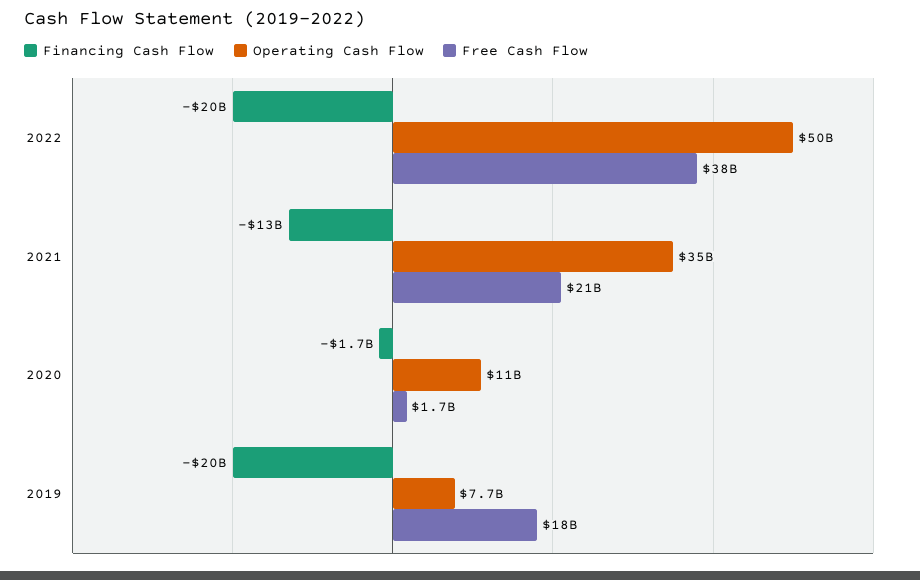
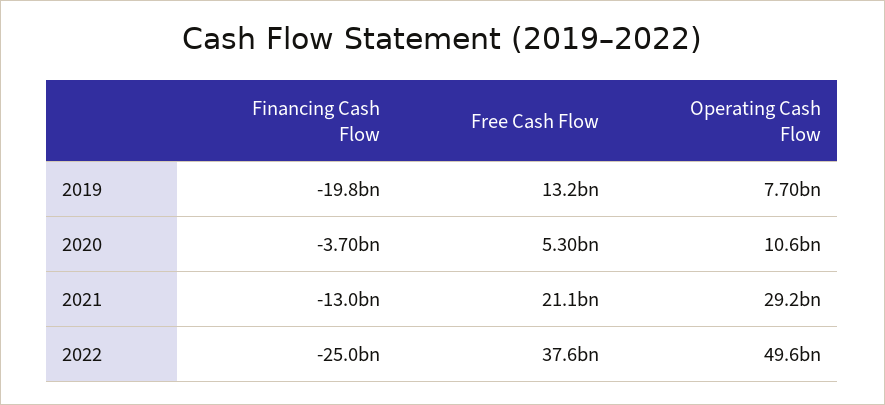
Financing Cash Flow, 2022: -20000000000 -> -25000000000
Operating Cash Flow, 2021: 35000000000 -> 29200000000
Financing Cash Flow, 2020: -1700000000 -> -3700000000
Free Cash Flow, 2020: 1700000000 -> 5300000000
Free Cash Flow, 2019: 18000000000 -> 13200000000

